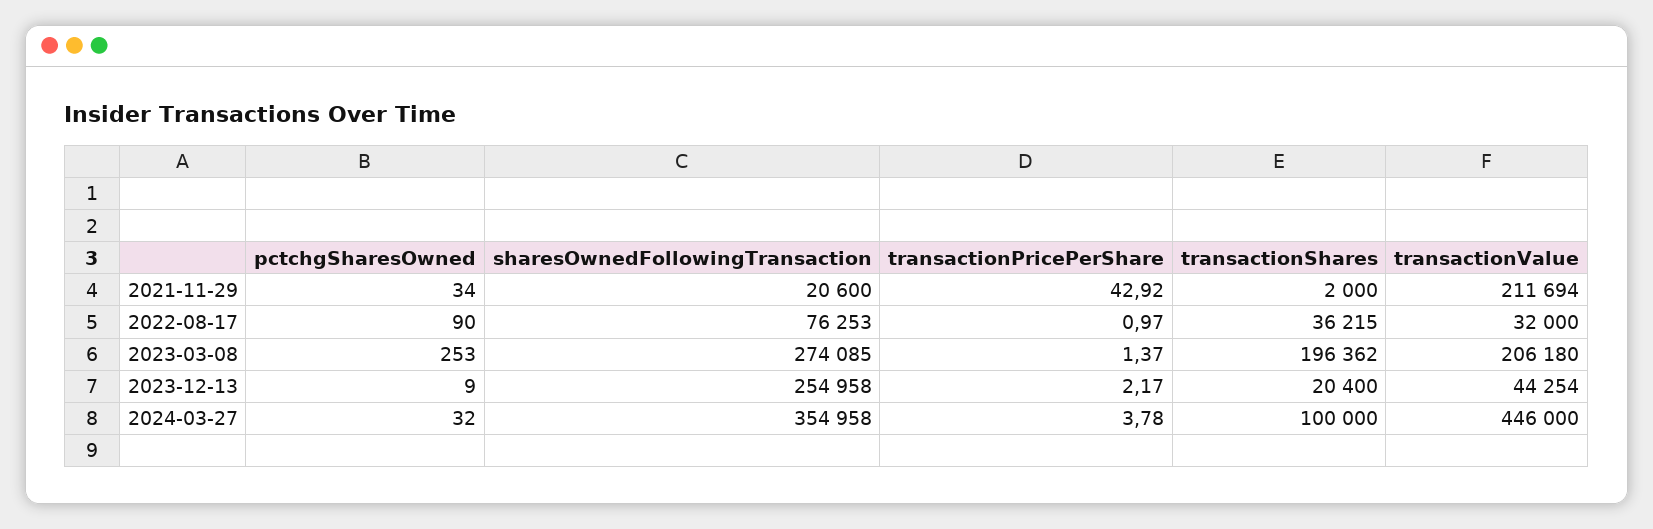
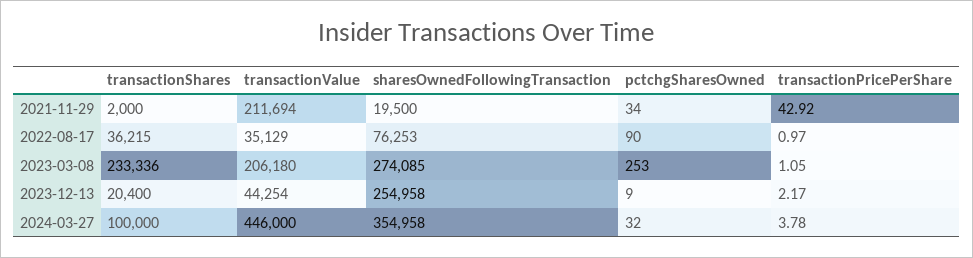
sharesOwnedFollowingTransaction, 2021-11-29: 20600 -> 19500
transactionValue, 2022-08-17: 32000 -> 35129
transactionPricePerShare, 2023-03-08: 1.37 -> 1.05
transactionShares, 2023-03-08: 196362 -> 233336

